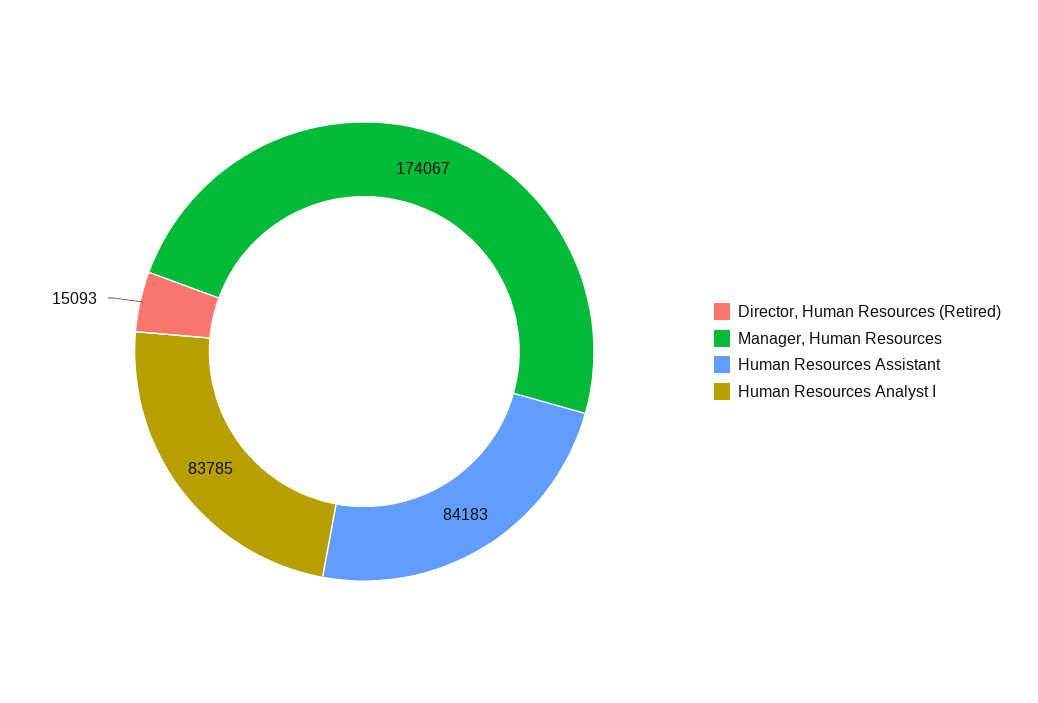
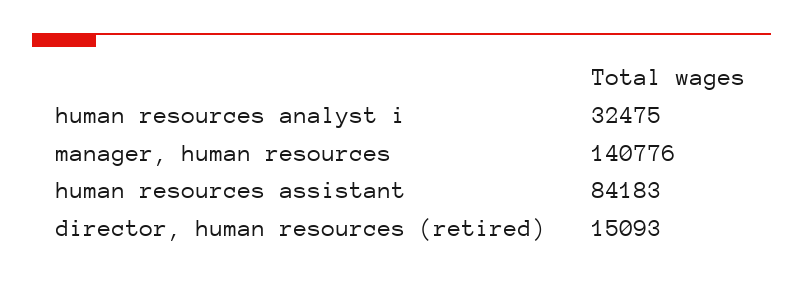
Manager, Human Resources: 174067 -> 140776
Human Resources Analyst I: 83785 -> 32475

